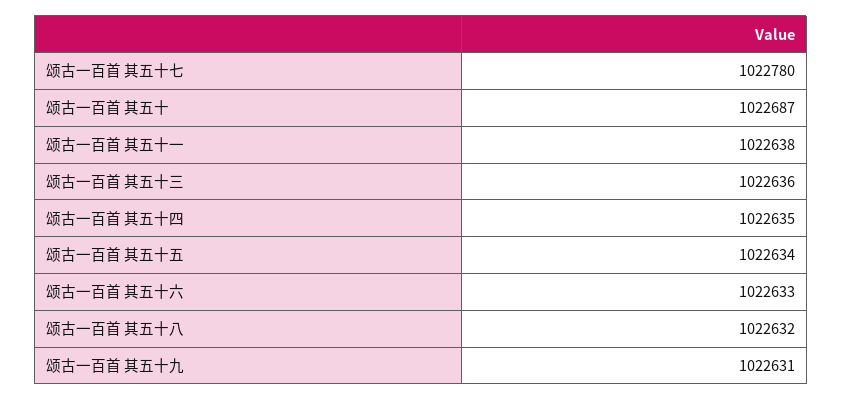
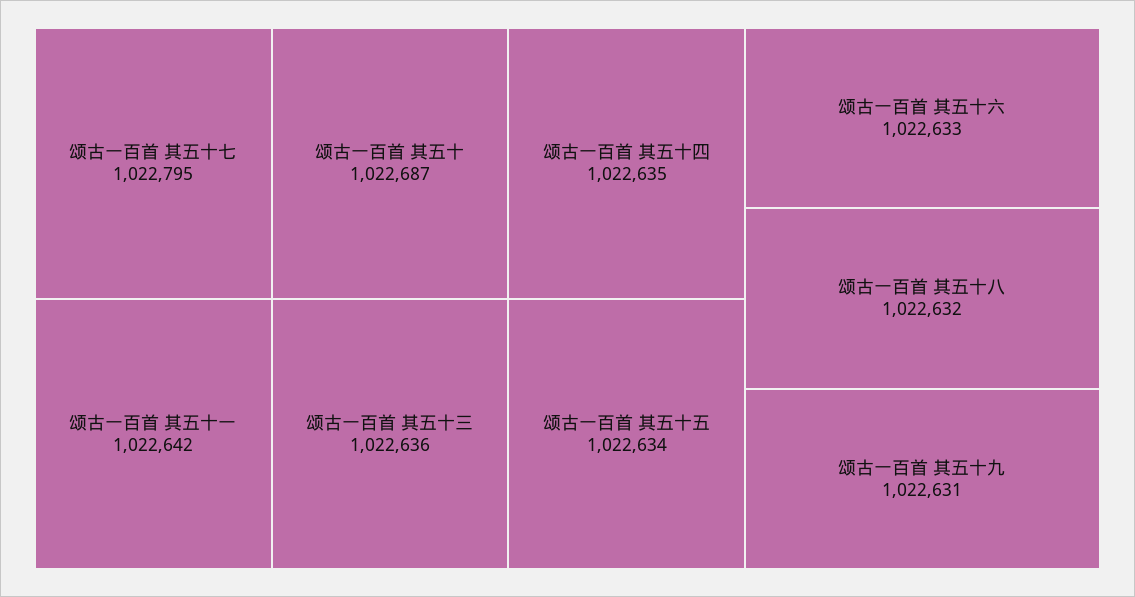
颂古一百首 其五十七: 1022780 -> 1022795
颂古一百首 其五十一: 1022638 -> 1022642

